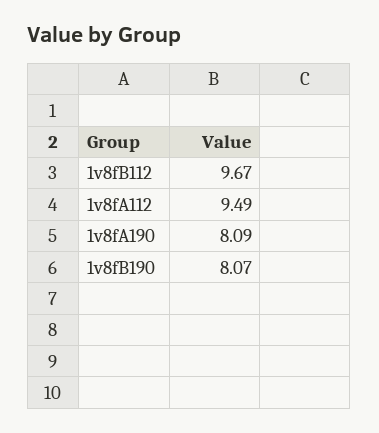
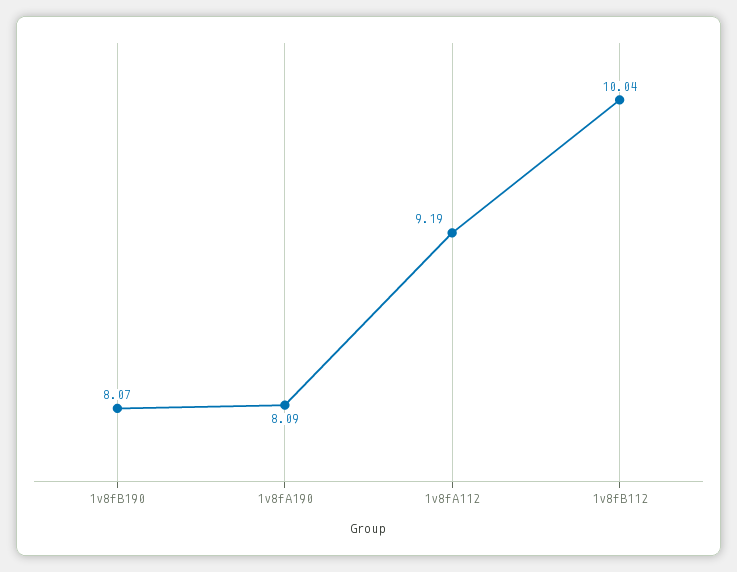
1v8fB112: 9.67 -> 10.04
1v8fA112: 9.49 -> 9.19

